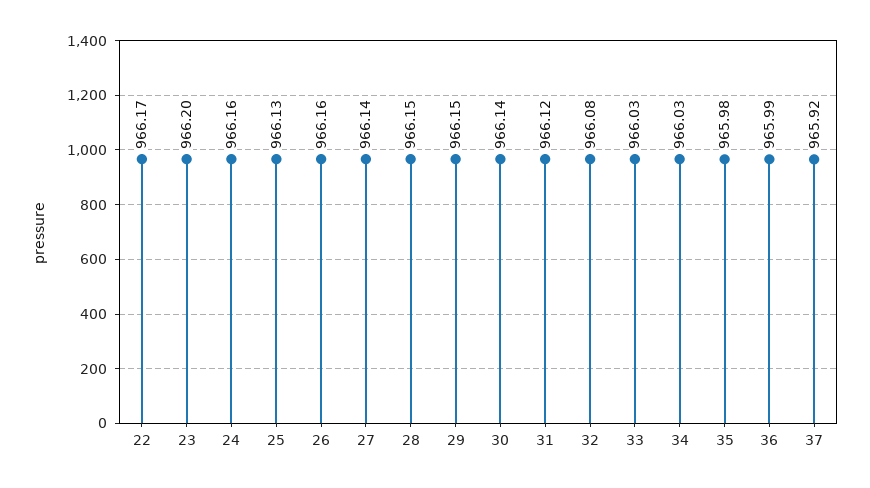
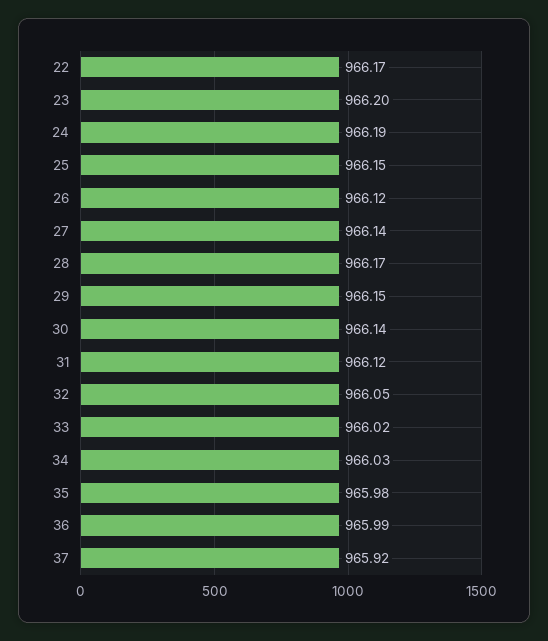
24: 966.16 -> 966.19
25: 966.13 -> 966.15
26: 966.16 -> 966.12
28: 966.15 -> 966.17
32: 966.08 -> 966.05
33: 966.03 -> 966.02

